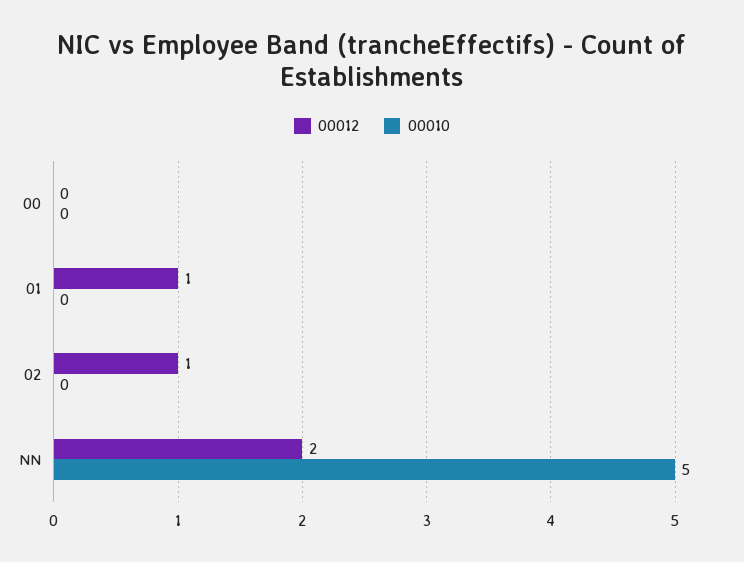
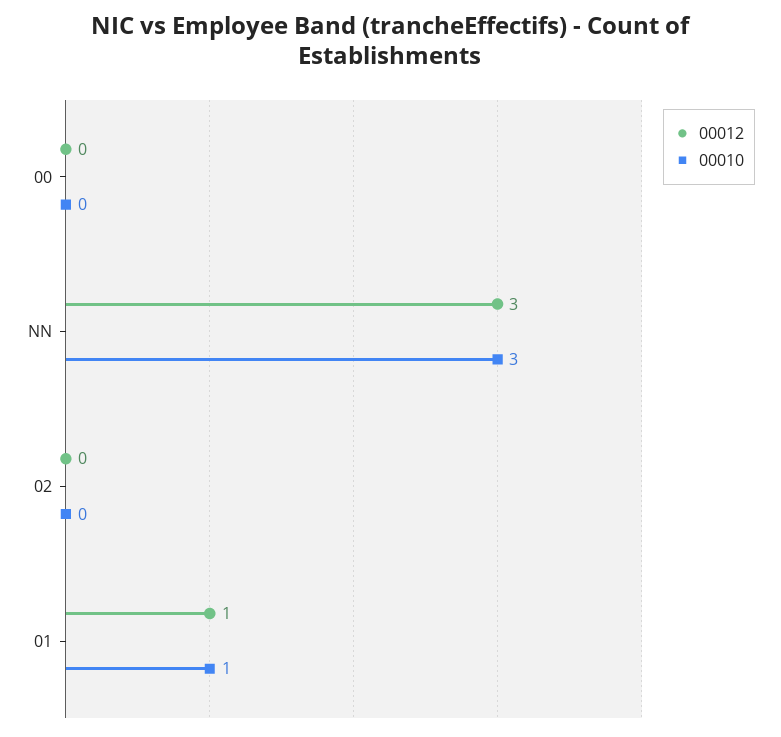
00010, 01: 0 -> 1
00012, 02: 1 -> 0
00012, NN: 2 -> 3
00010, NN: 5 -> 3

